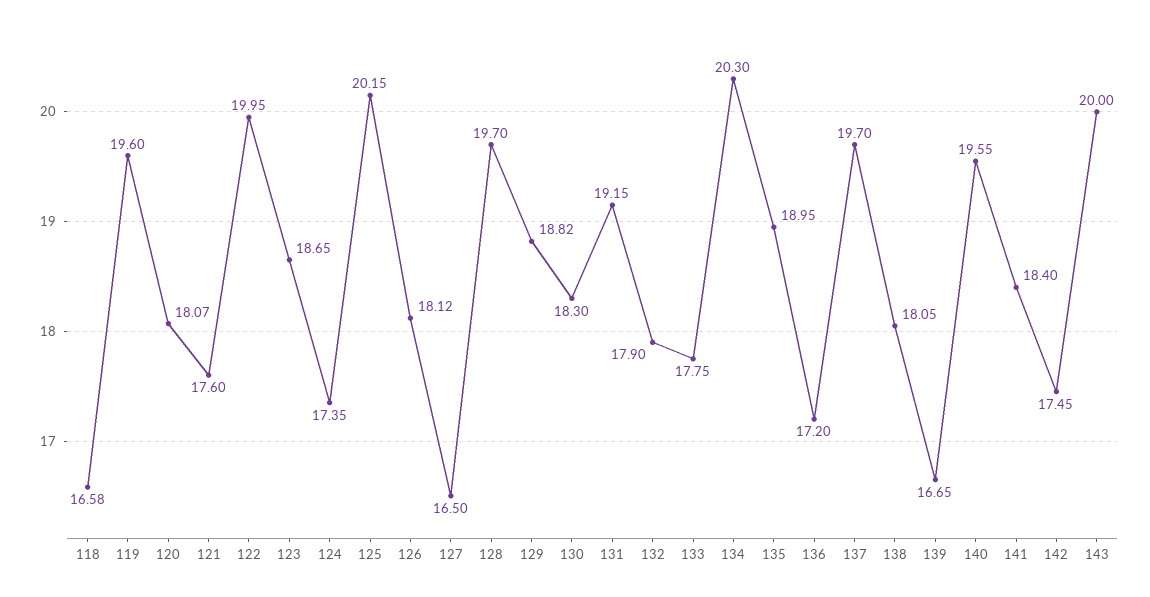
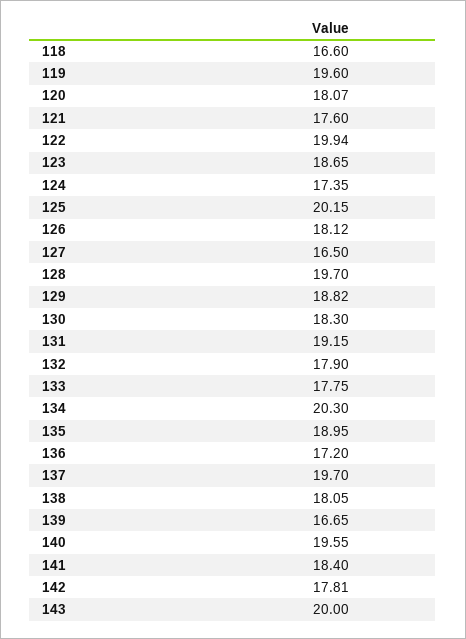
118: 16.58 -> 16.6
122: 19.95 -> 19.94
142: 17.45 -> 17.81

